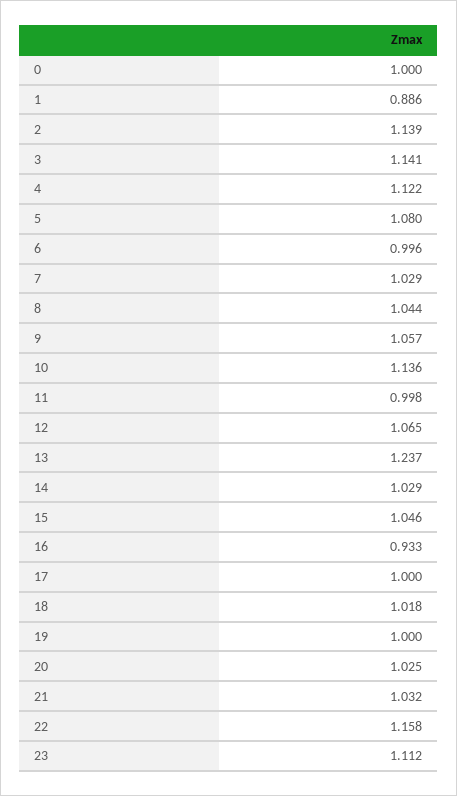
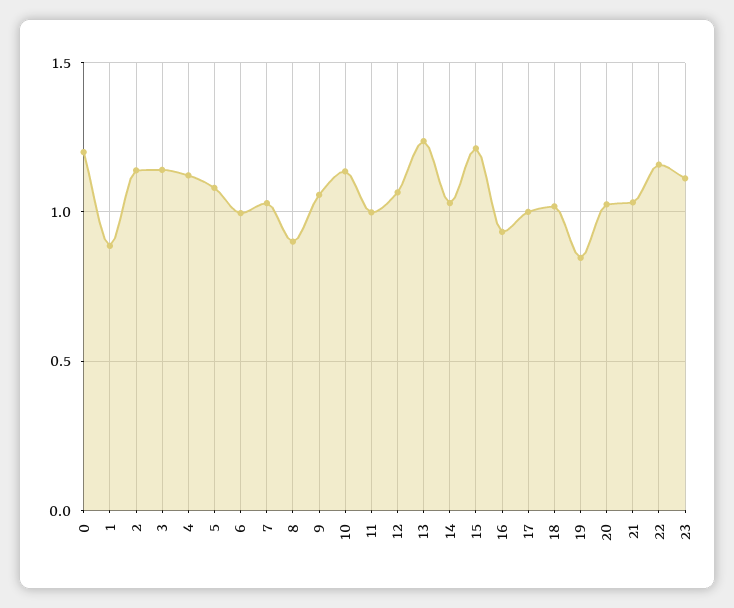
0: 1 -> 1.2
8: 1.044 -> 0.9
15: 1.046 -> 1.2
19: 1 -> 0.85

